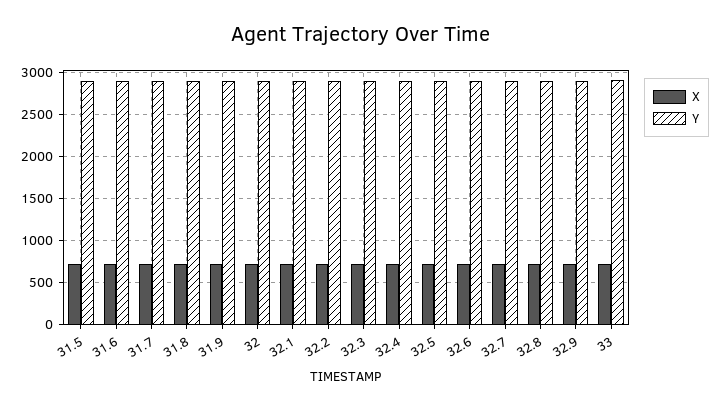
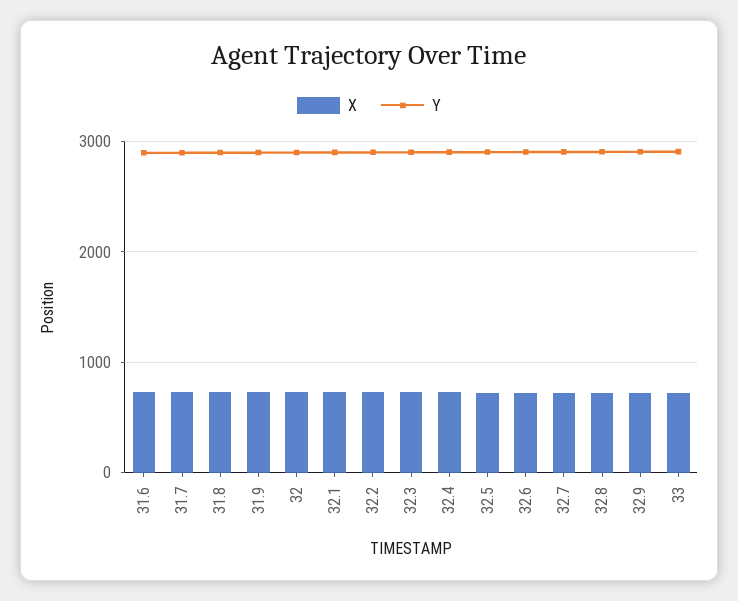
X, 31.5: 700 -> none
Y, 31.5: 2900 -> none

